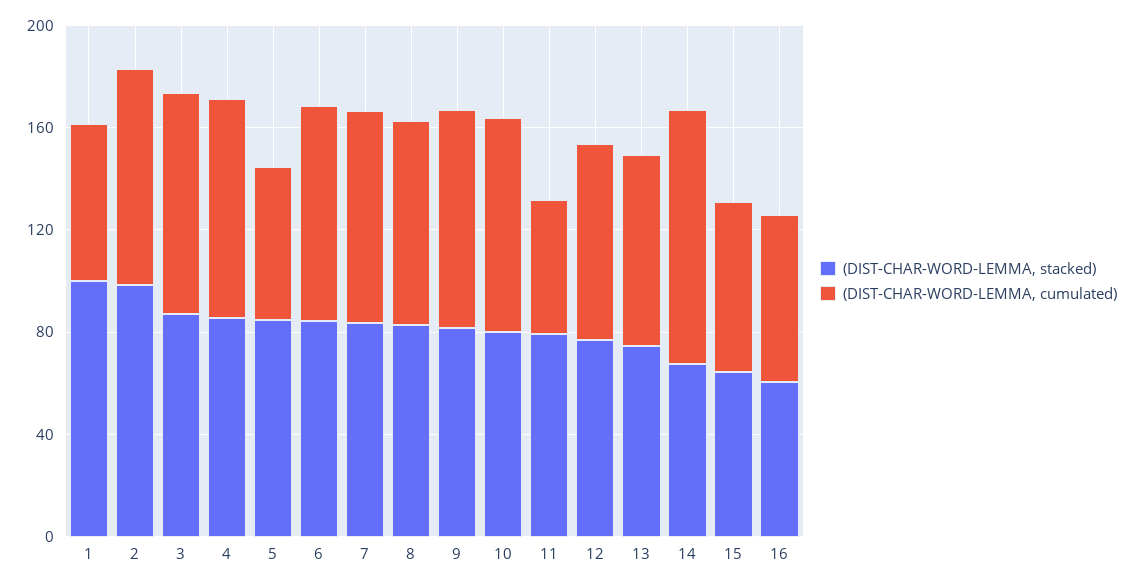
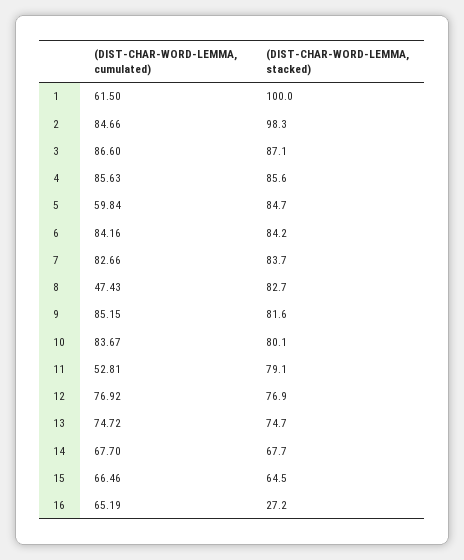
(DIST-CHAR-WORD-LEMMA, cumulated), 8: 80 -> 47.43
(DIST-CHAR-WORD-LEMMA, cumulated), 14: 100 -> 67.7
(DIST-CHAR-WORD-LEMMA, stacked), 16: 60 -> 27.2

